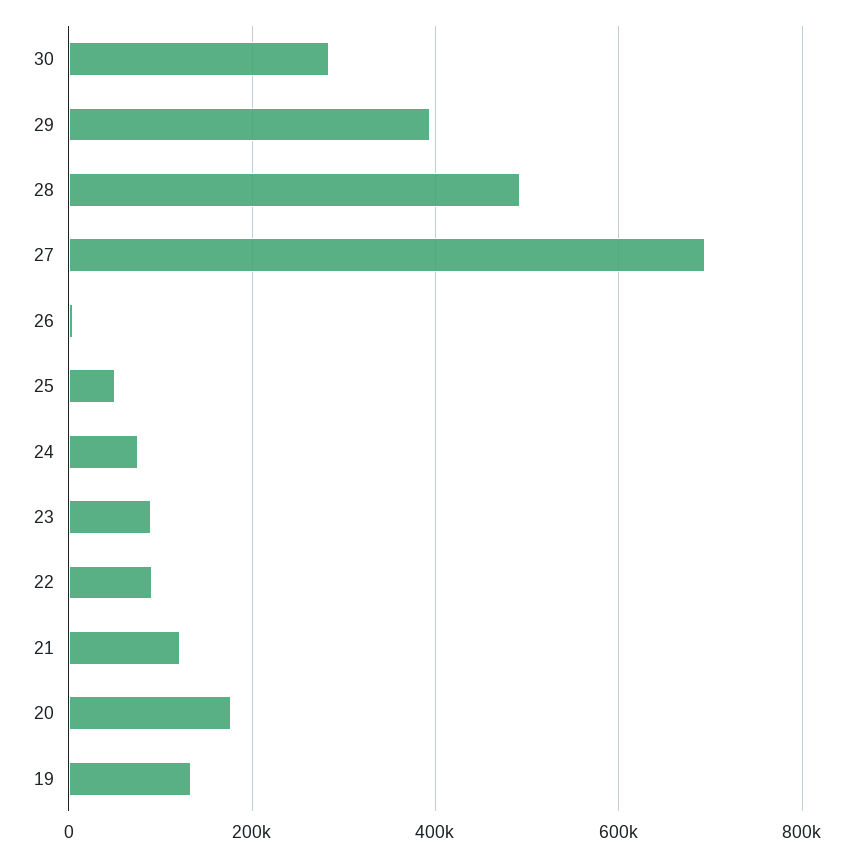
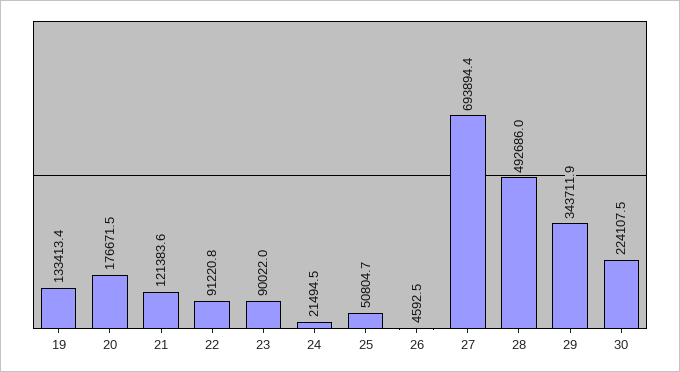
30: 280000 -> 224107.5
29: 400000 -> 343711.9
24: 80000 -> 21494.5

